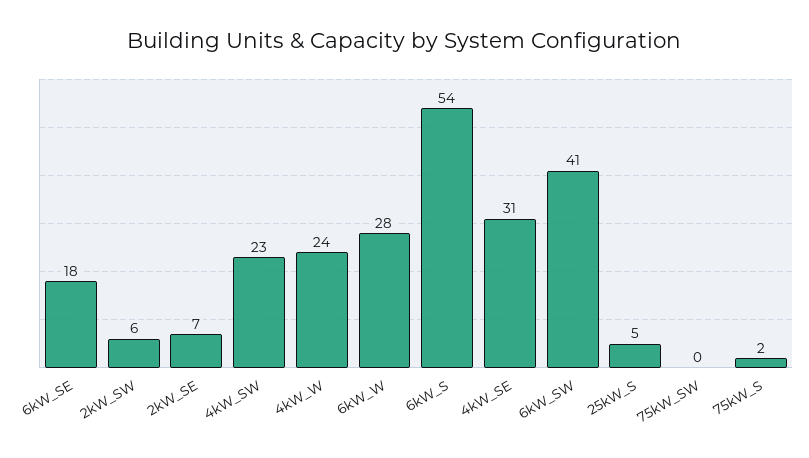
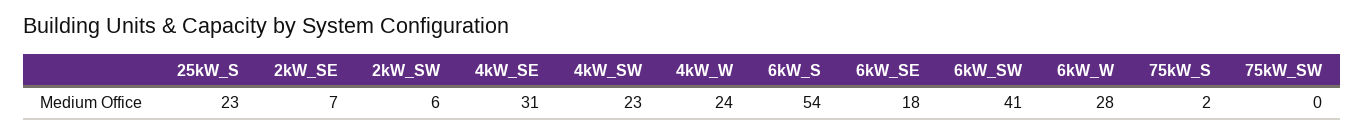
25kW_S: 5 -> 23

